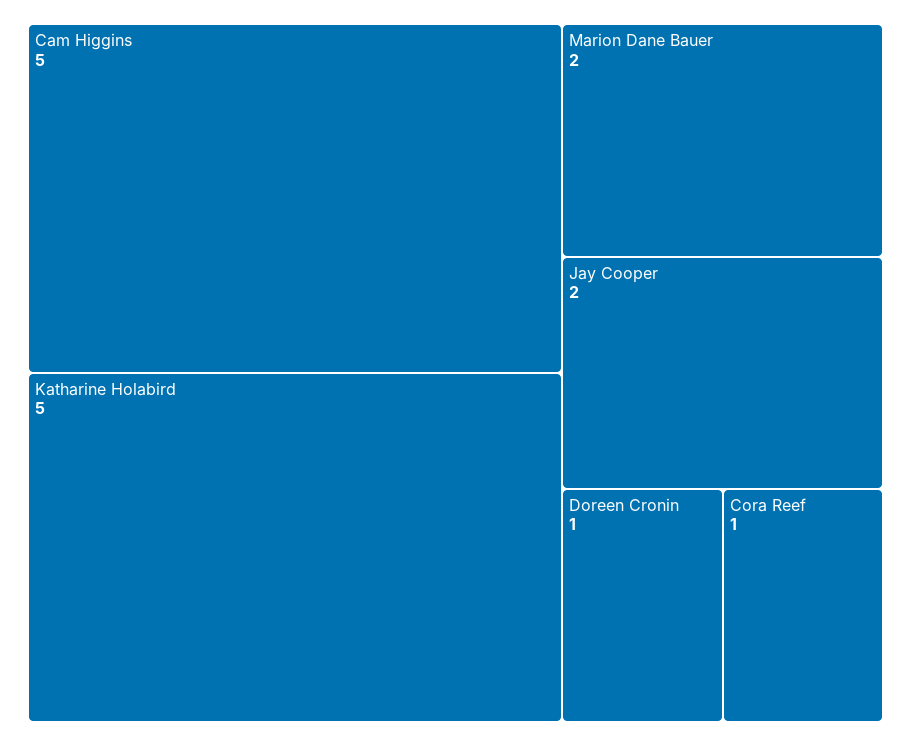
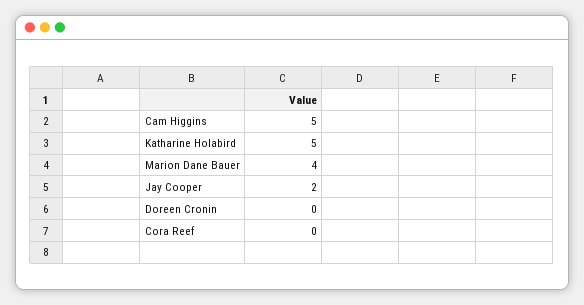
Marion Dane Bauer: 2 -> 4
Doreen Cronin: 1 -> 0
Cora Reef: 1 -> 0

